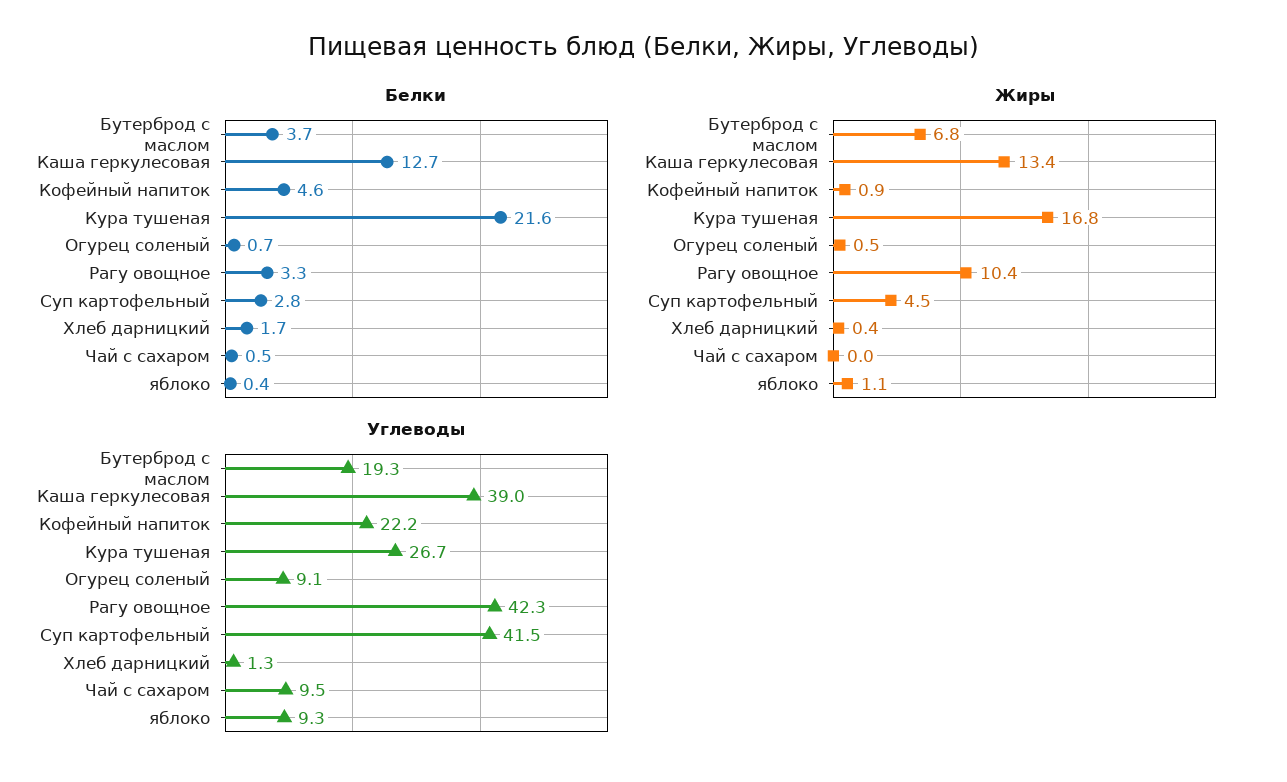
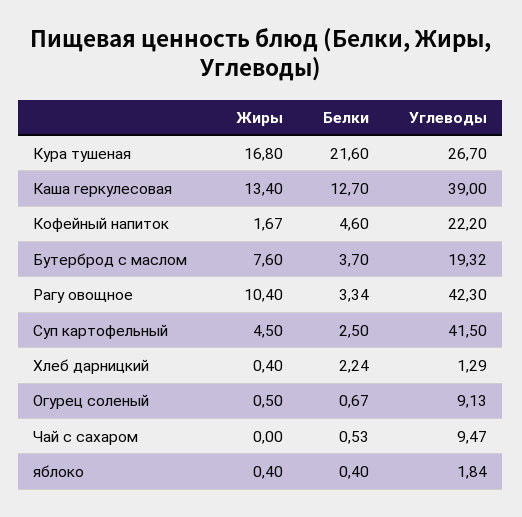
Белки, Суп картофельный: 2.8 -> 2.5
Белки, Хлеб дарницкий: 1.7 -> 2.24
Жиры, Бутерброд с маслом: 6.8 -> 7.6
Жиры, Кофейный напиток: 0.9 -> 1.67
Жиры, яблоко: 1.1 -> 0.4
Углеводы, яблоко: 9.3 -> 1.84

